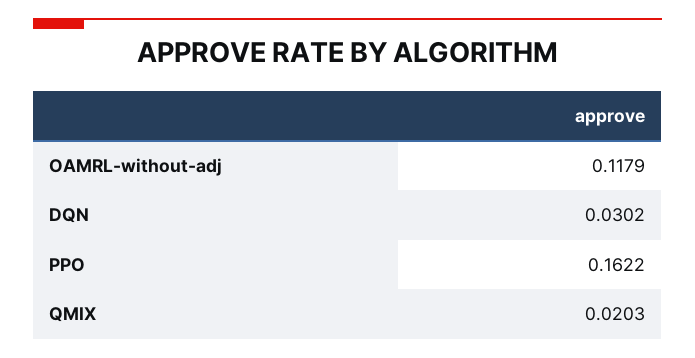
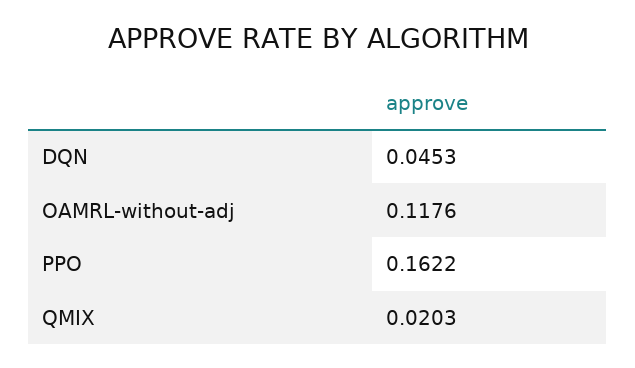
OAMRL-without-adj: 0.1179 -> 0.1176
DQN: 0.0302 -> 0.0453

